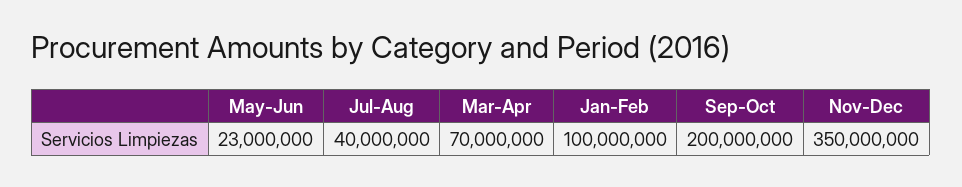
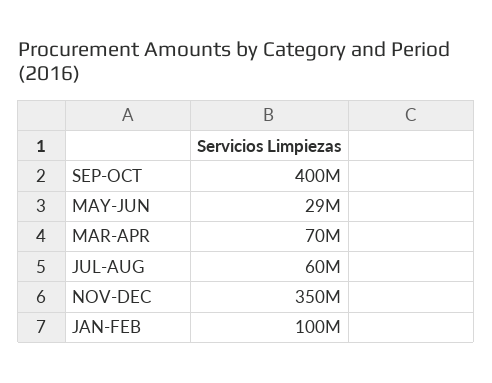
May-Jun: 23000000 -> 29000000
Jul-Aug: 40000000 -> 60000000
Sep-Oct: 200000000 -> 400000000

